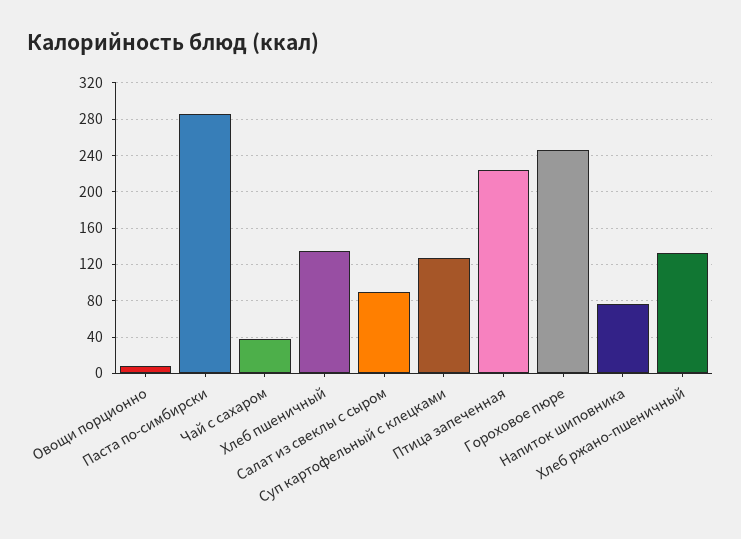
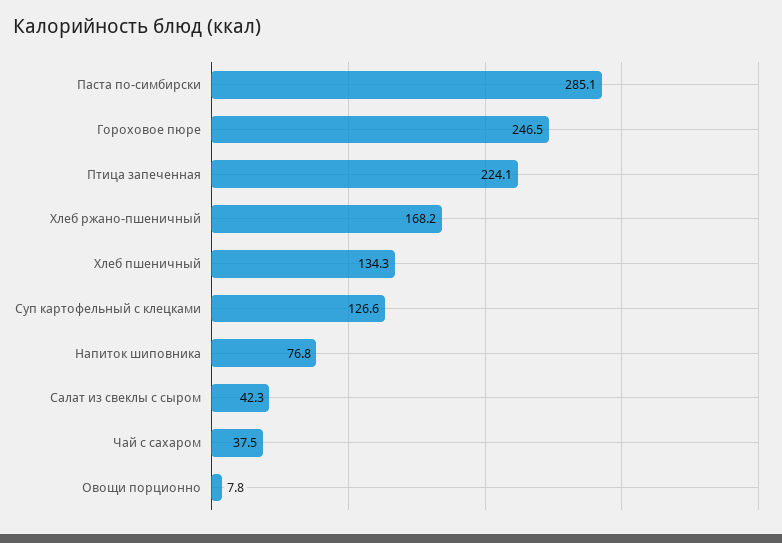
Салат из свеклы с сыром: 90 -> 42.3
Хлеб ржано-пшеничный: 130 -> 168.2

